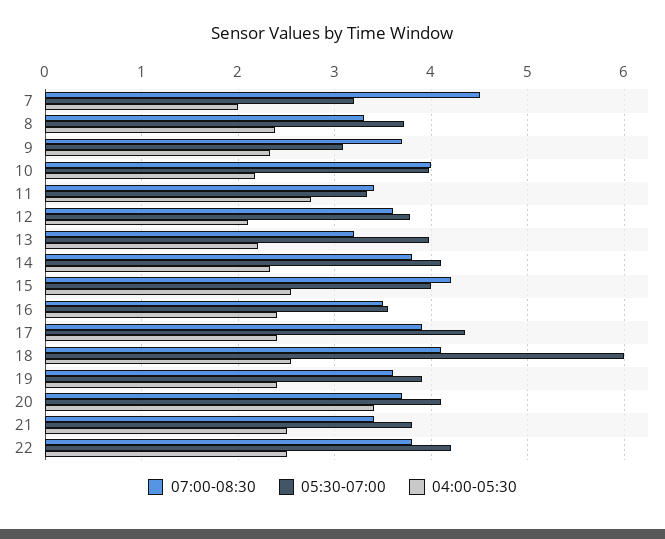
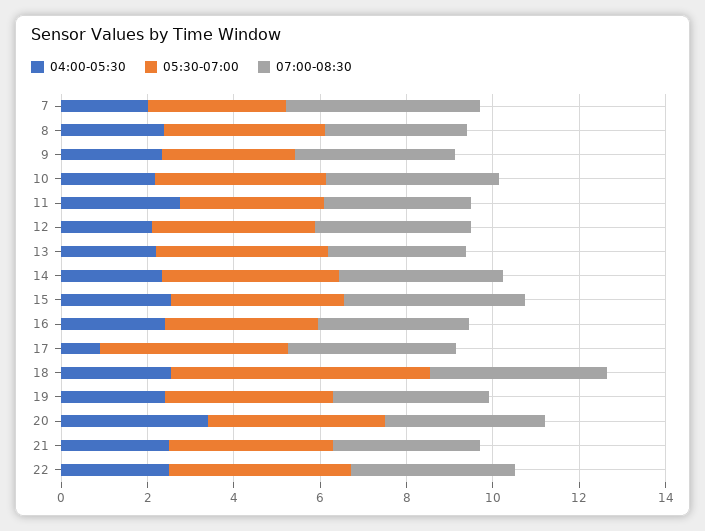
04:00-05:30, 17: 2.4 -> 1

